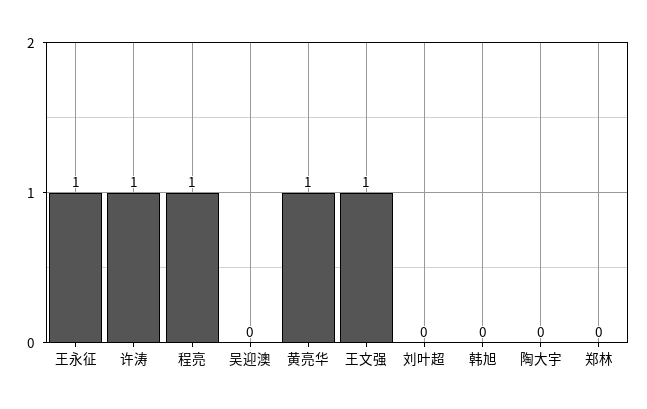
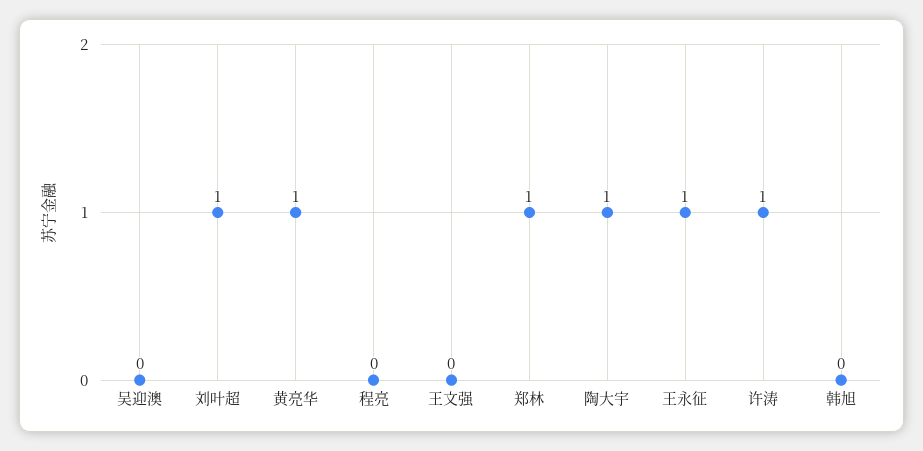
程亮: 1 -> 0
王文强: 1 -> 0
刘叶超: 0 -> 1
陶大宇: 0 -> 1
郑林: 0 -> 1

